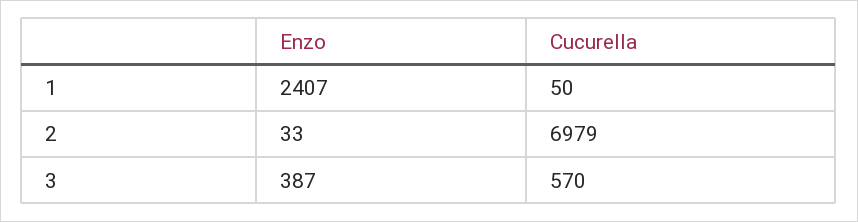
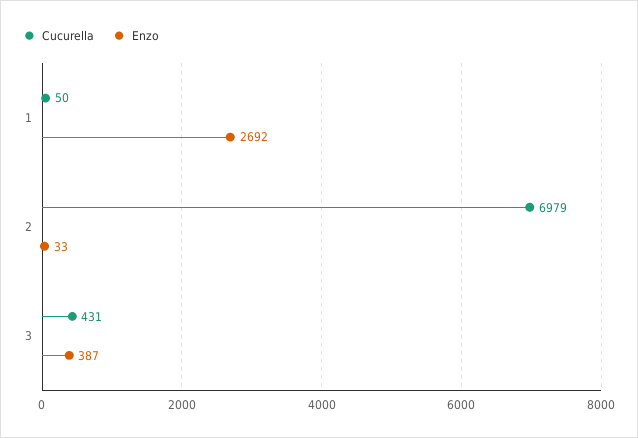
Enzo, 1: 2407 -> 2692
Cucurella, 3: 570 -> 431

